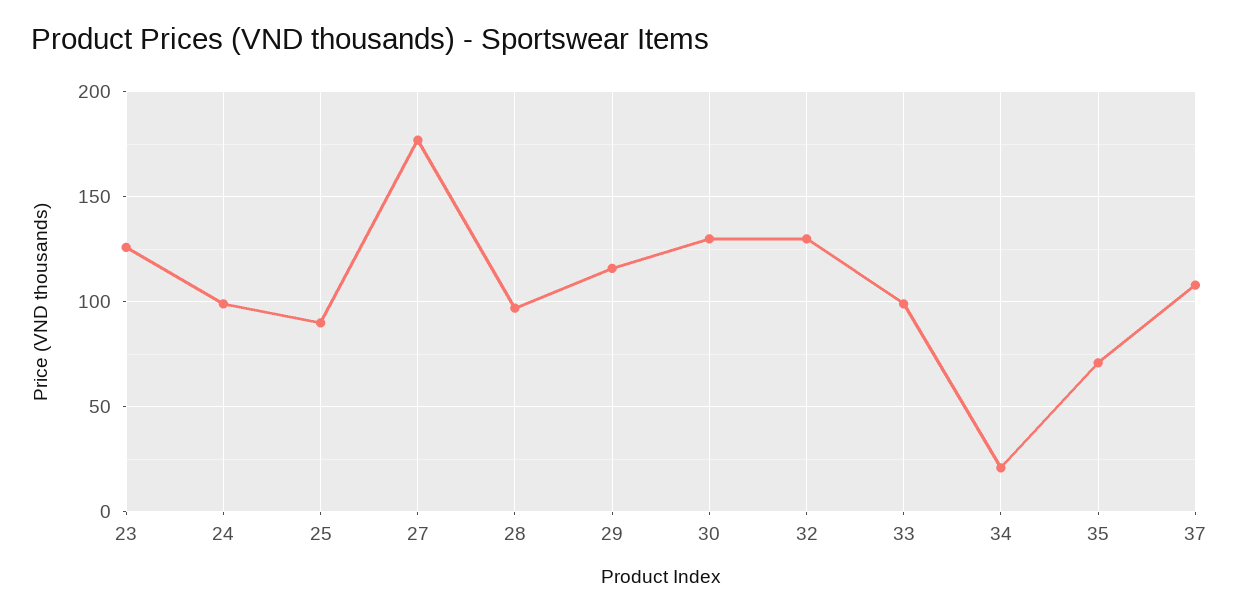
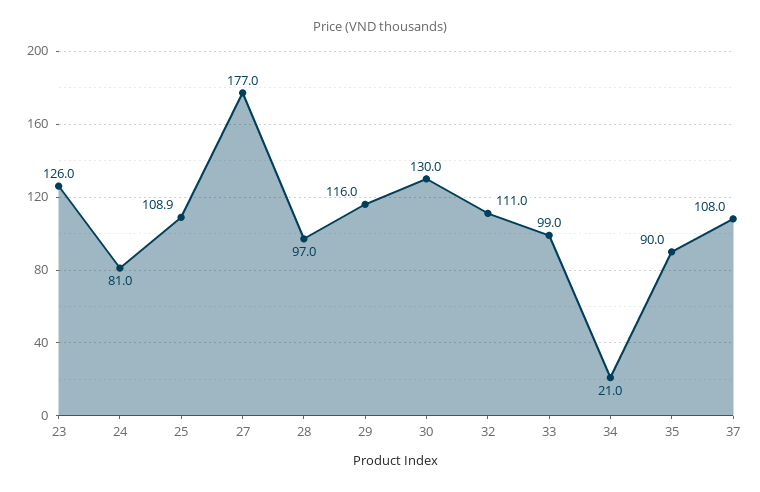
24: 100 -> 81
25: 90 -> 108.9
32: 130 -> 111
35: 70 -> 90

